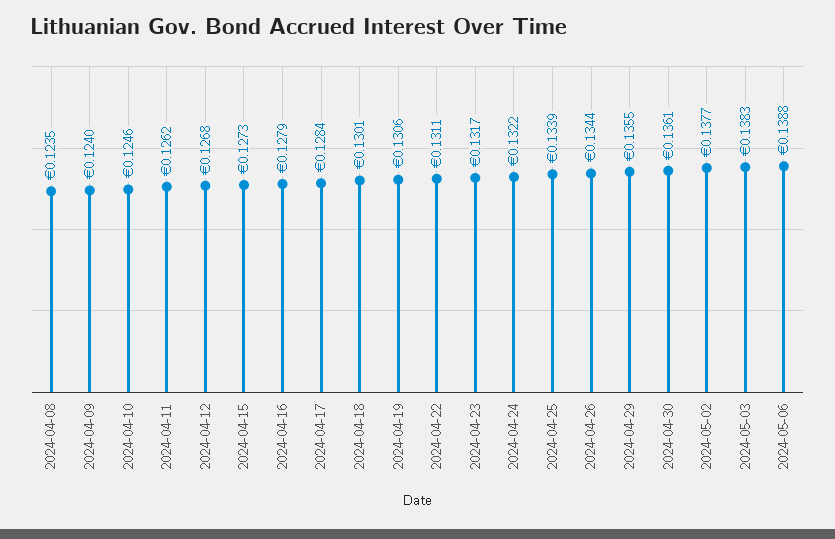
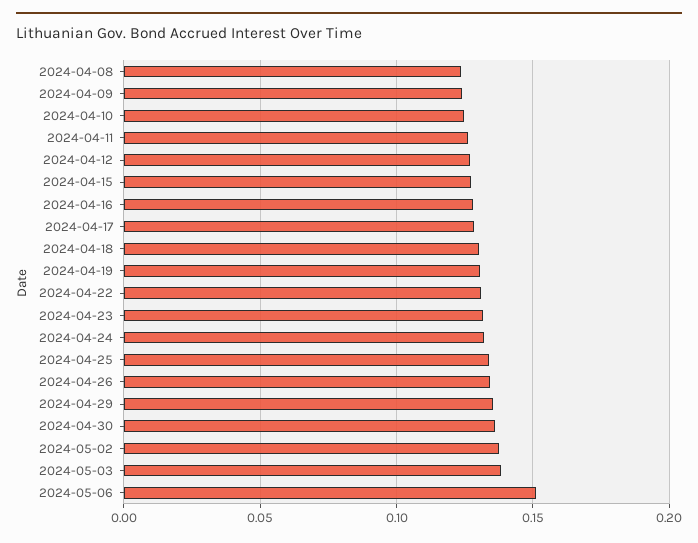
2024-05-06: 0.1388 -> 0.15

